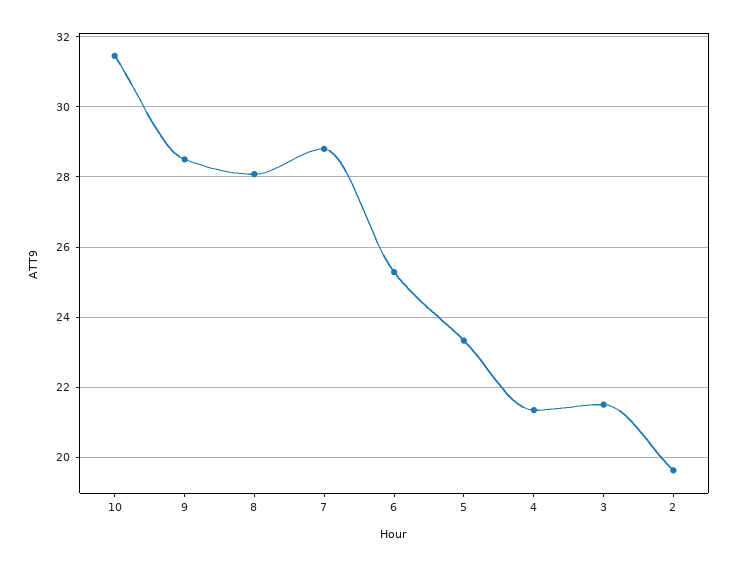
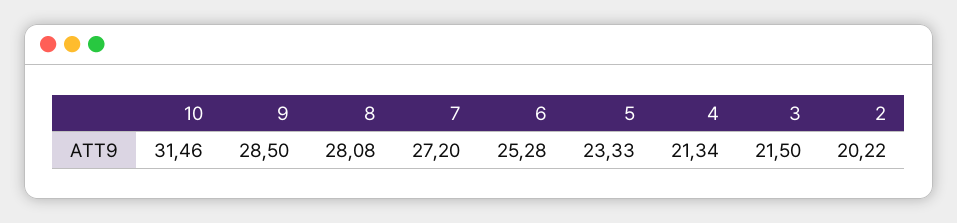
7: 28.8 -> 27.2
2: 19.6 -> 20.22

